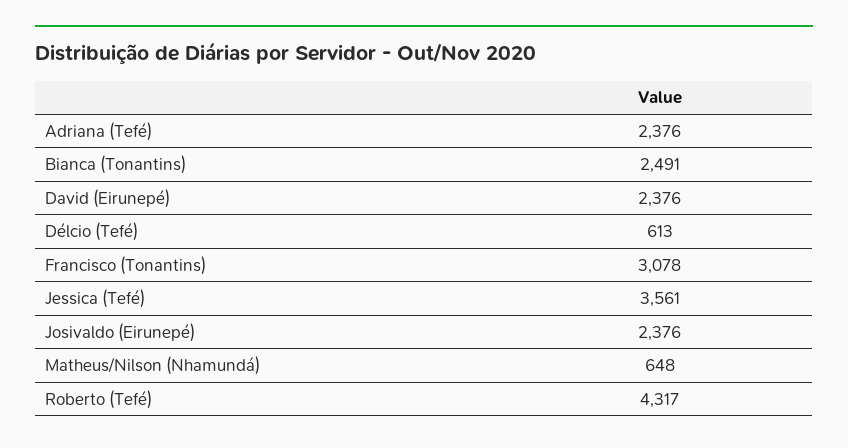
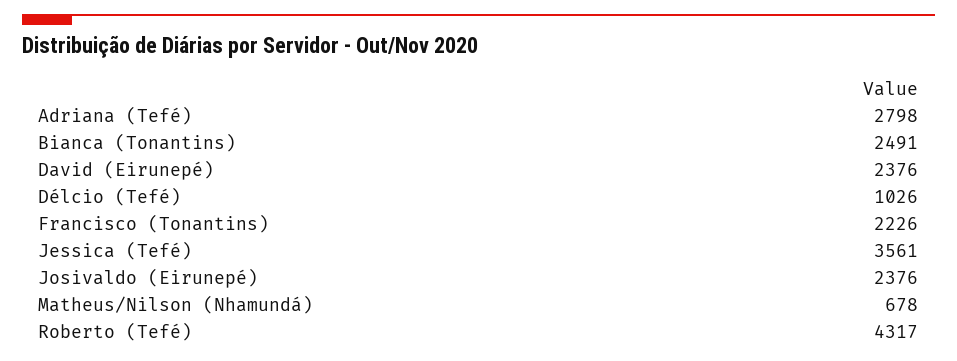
Adriana (Tefé): 2376 -> 2798
Délcio (Tefé): 613 -> 1026
Francisco (Tonantins): 3078 -> 2226
Matheus/Nilson (Nhamundá): 648 -> 678

